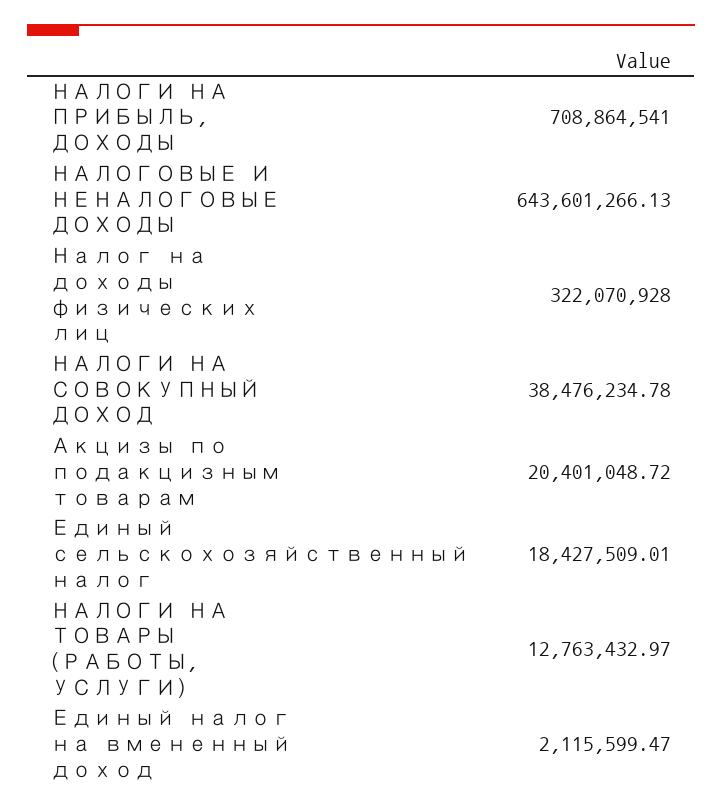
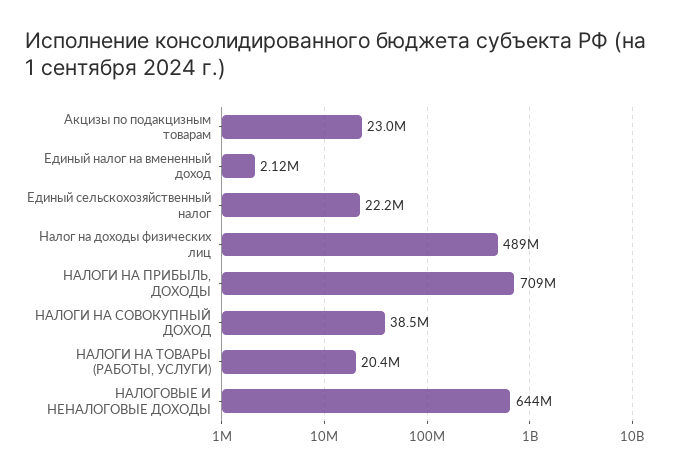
Налог на доходы физических лиц: 322070928 -> 489000000
Акцизы по подакцизным товарам: 20401048.72 -> 23000000
Единый сельскохозяйственный налог: 18427509.01 -> 22200000
НАЛОГИ НА ТОВАРЫ (РАБОТЫ, УСЛУГИ): 12763432.97 -> 20400000

